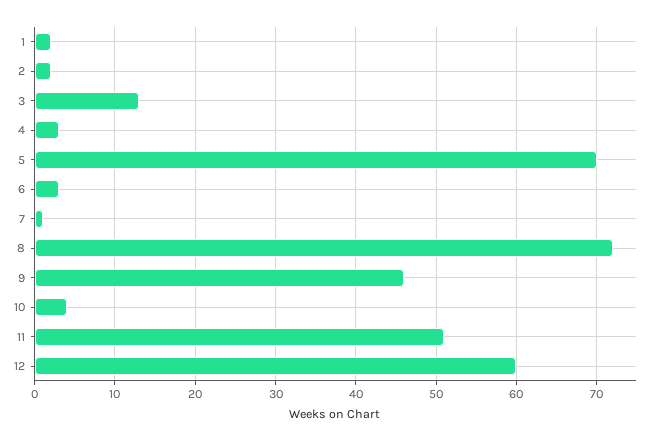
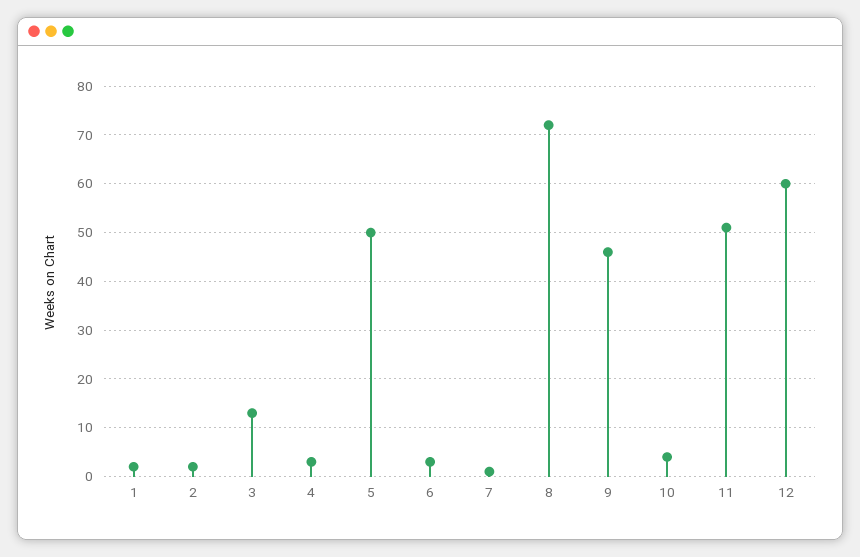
5: 70 -> 50

